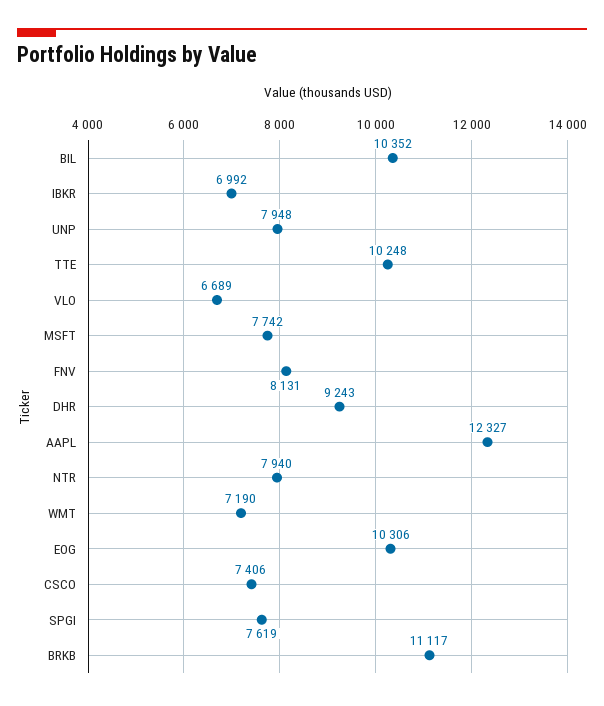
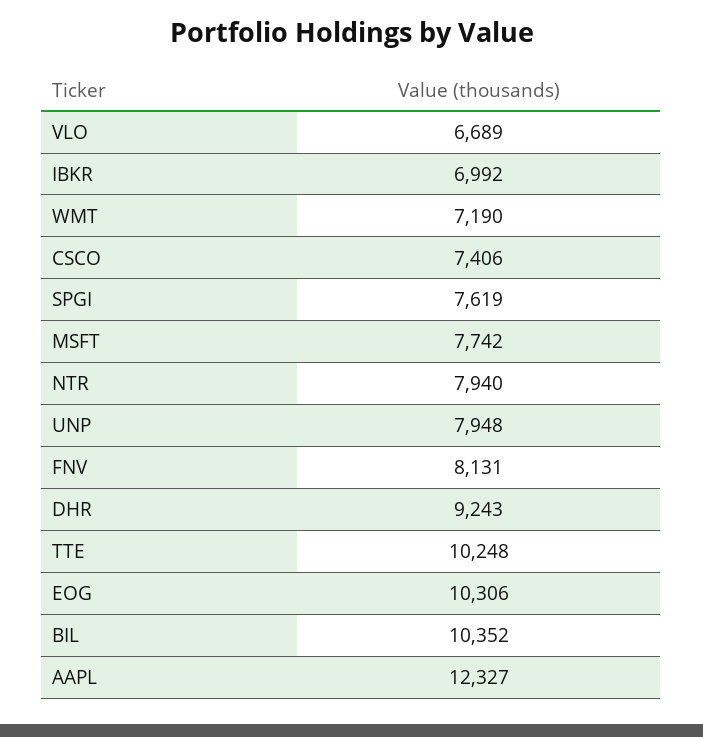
BRKB: 11117 -> none

